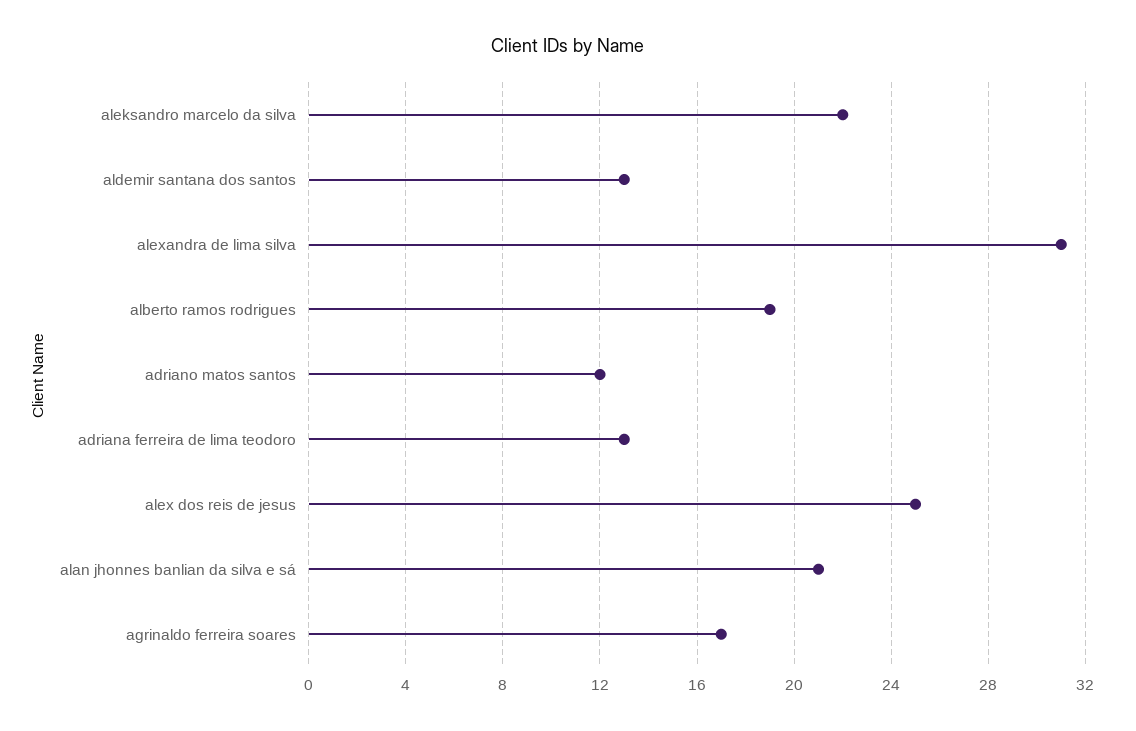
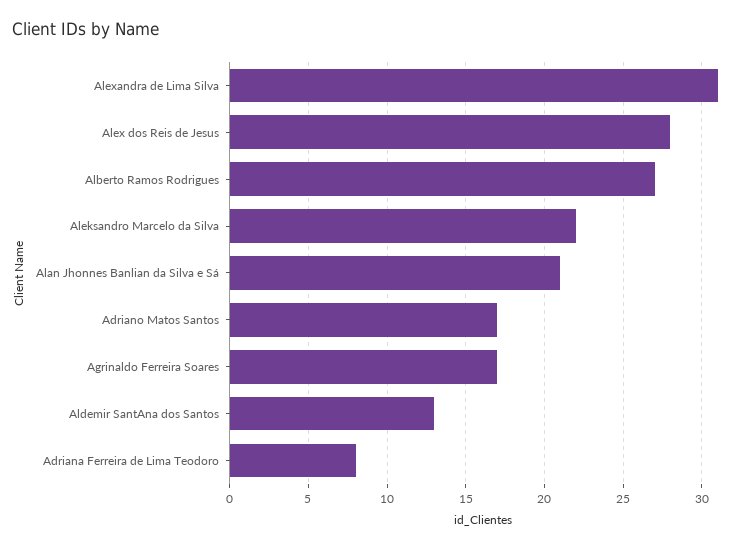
alberto ramos rodrigues: 19 -> 27
adriano matos santos: 12 -> 17
adriana ferreira de lima teodoro: 13 -> 8
alex dos reis de jesus: 25 -> 28

